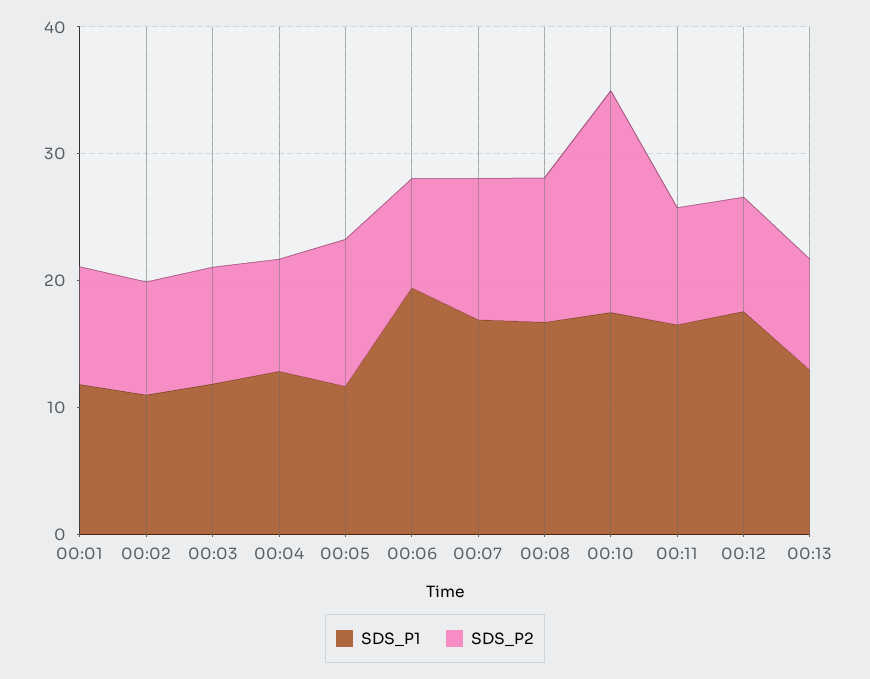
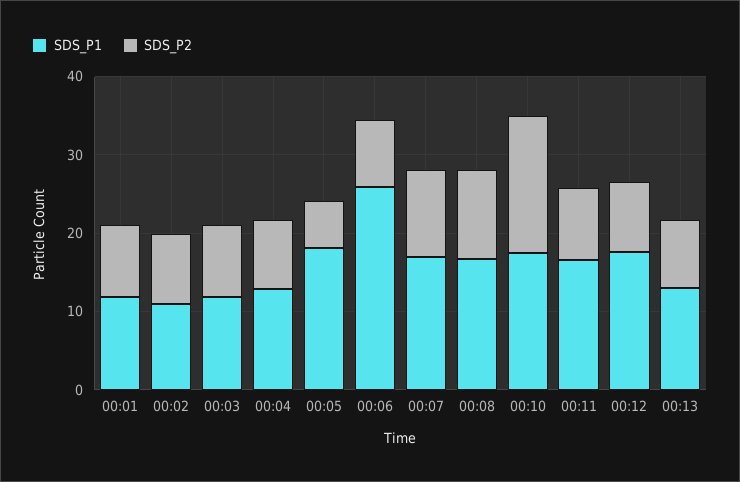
SDS_P1, 00:05: 12 -> 18
SDS_P2, 00:05: 12 -> 6
SDS_P1, 00:06: 20 -> 26

